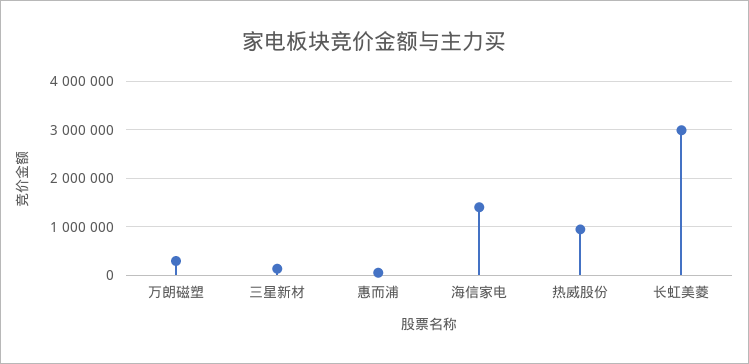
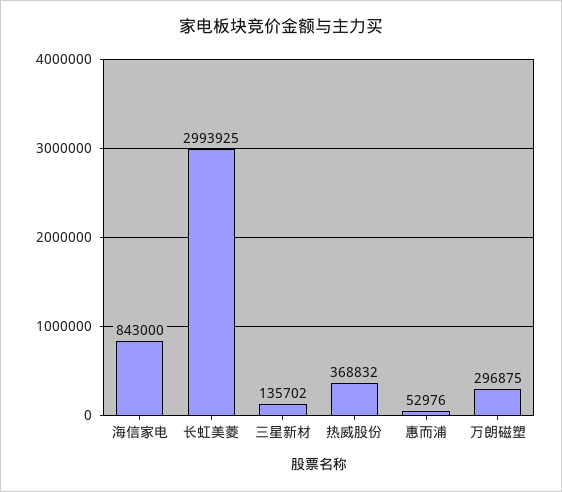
海信家电: 1400000 -> 843000
热威股份: 1000000 -> 368832

